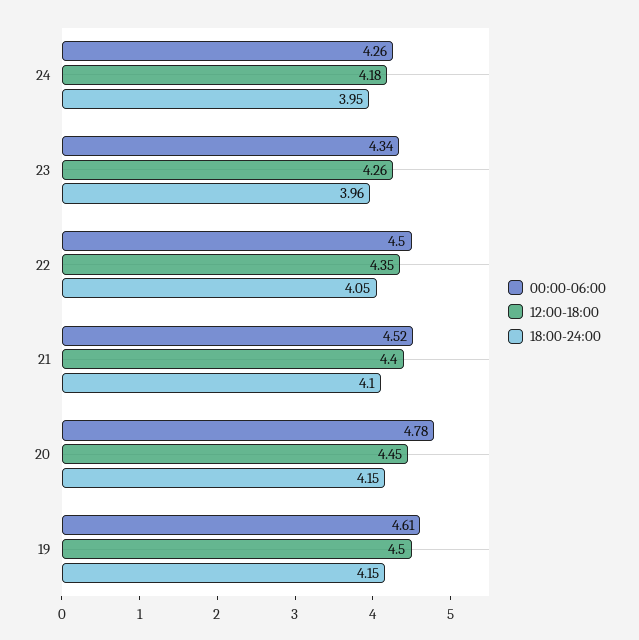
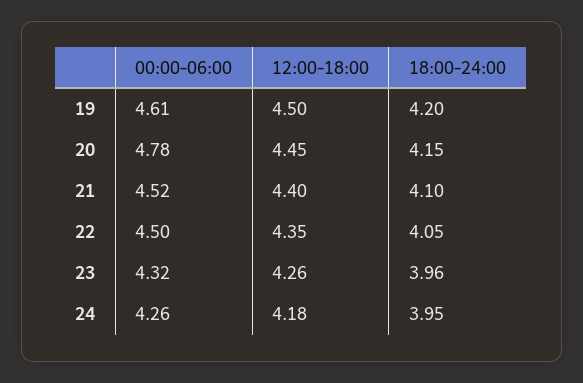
00:00-06:00, 23: 4.34 -> 4.32
18:00-24:00, 19: 4.15 -> 4.2

